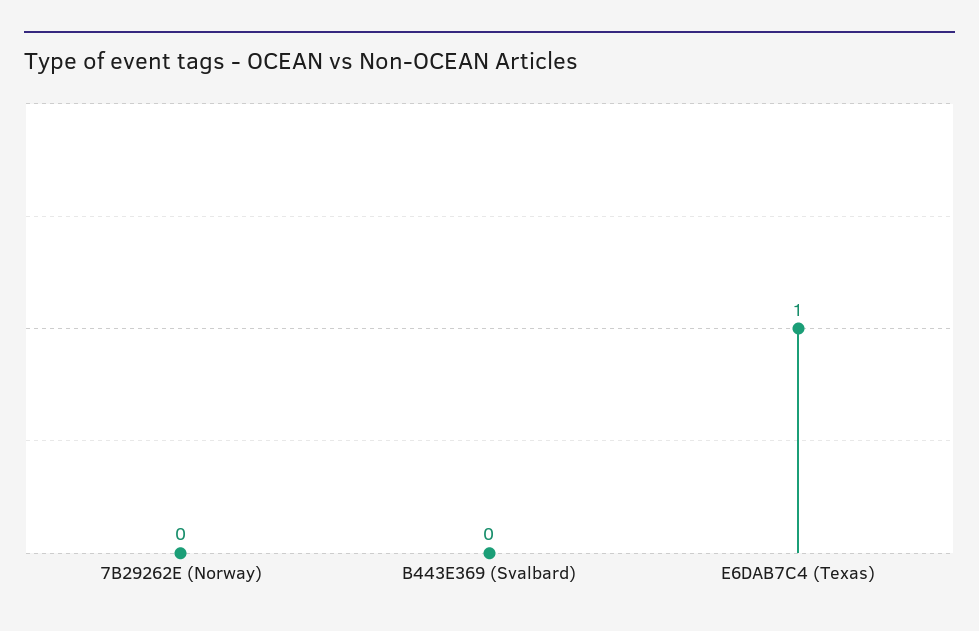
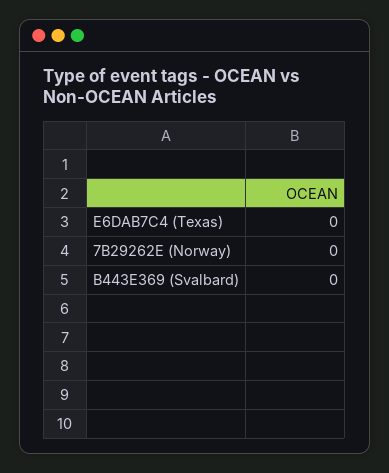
E6DAB7C4 (Texas): 1 -> 0

